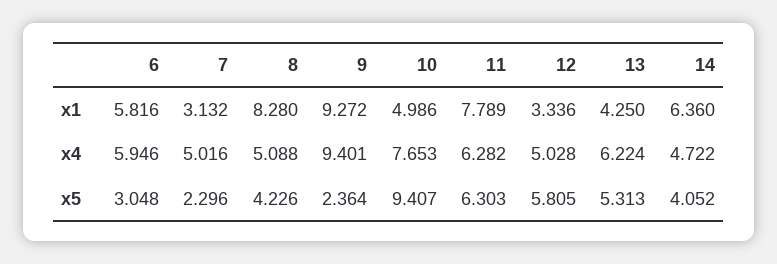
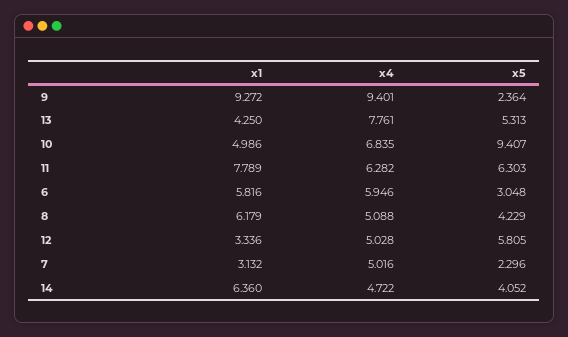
8, x1: 8.28 -> 6.179
10, x4: 7.653 -> 6.835
13, x4: 6.224 -> 7.761
8, x5: 4.226 -> 4.229

